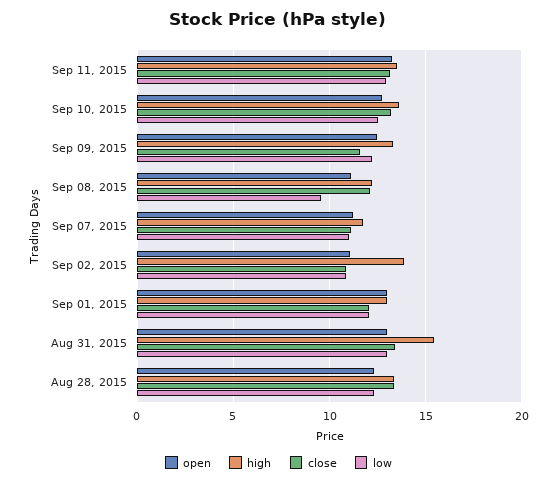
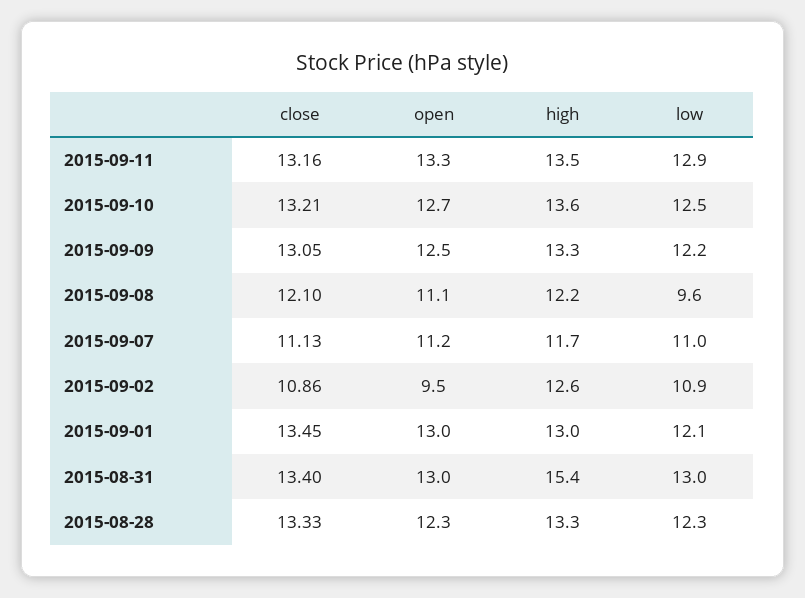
close, Sep 09, 2015: 11.5 -> 13.05
open, Sep 02, 2015: 11 -> 9.5
high, Sep 02, 2015: 14 -> 12.6
close, Sep 01, 2015: 12 -> 13.45

